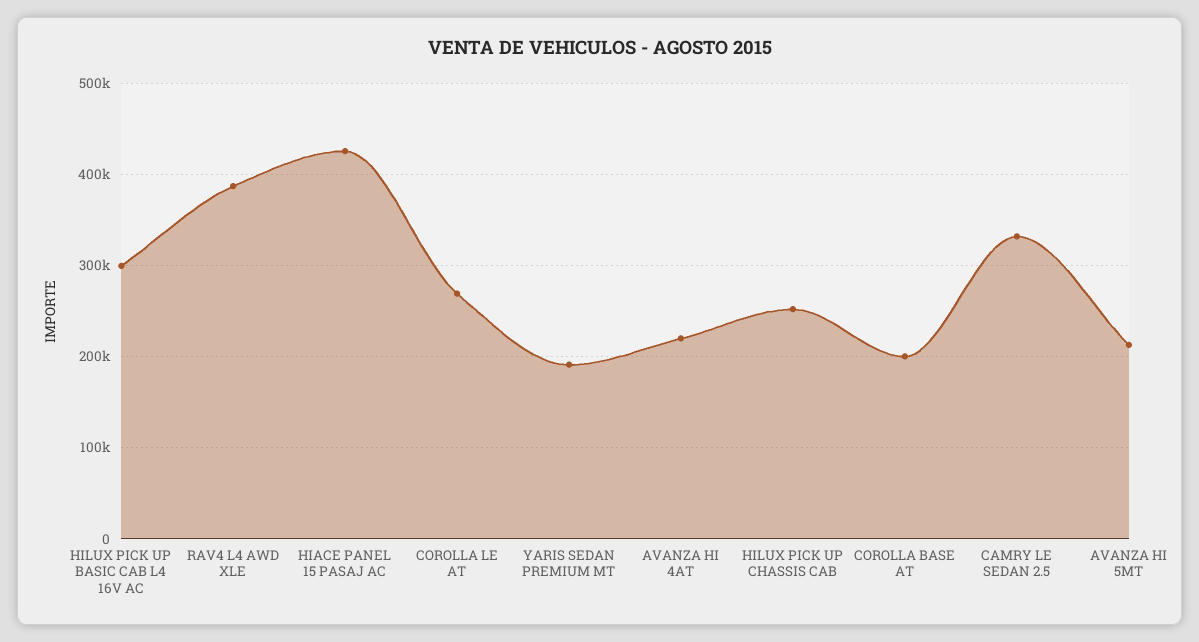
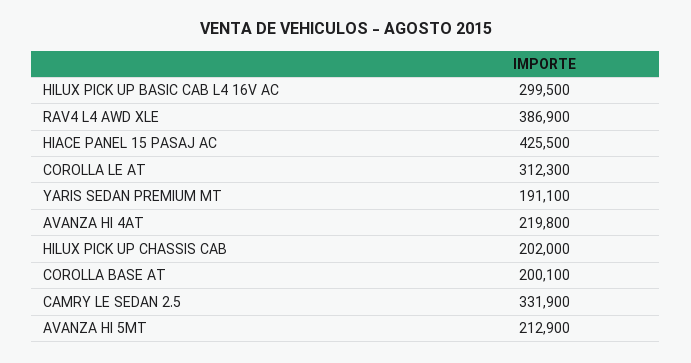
COROLLA LE AT: 270000 -> 312300
HILUX PICK UP CHASSIS CAB: 250000 -> 202000

